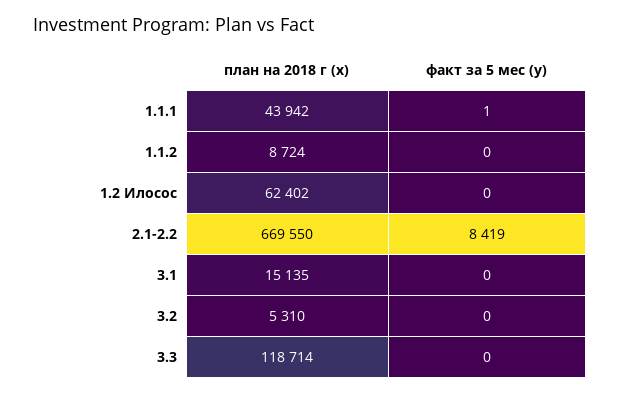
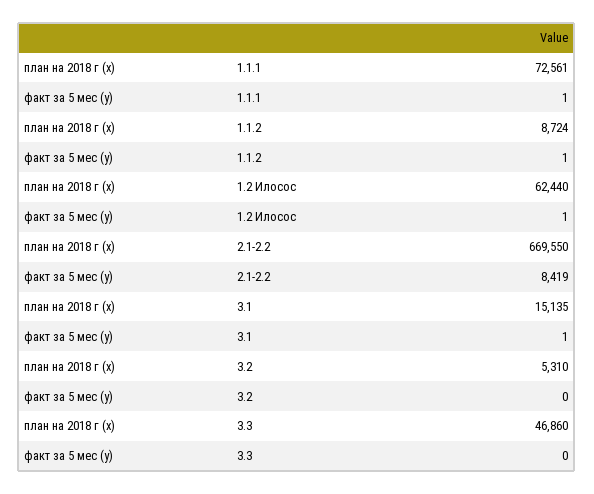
план на 2018 г (x), 1.1.1: 43942 -> 72561
факт за 5 мес (y), 1.1.2: 0 -> 1
план на 2018 г (x), 1.2 Илосос: 62402 -> 62440
факт за 5 мес (y), 1.2 Илосос: 0 -> 1
факт за 5 мес (y), 3.1: 0 -> 1
план на 2018 г (x), 3.3: 118714 -> 46860

